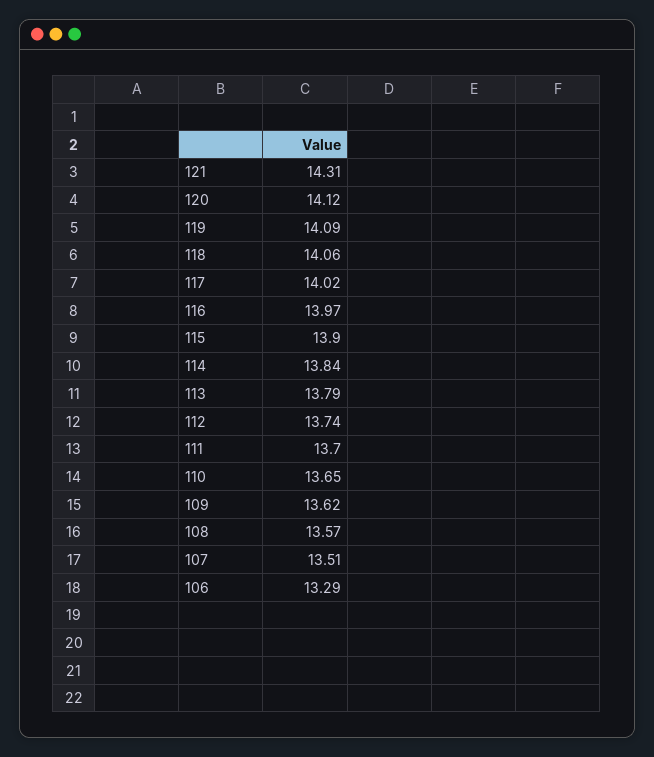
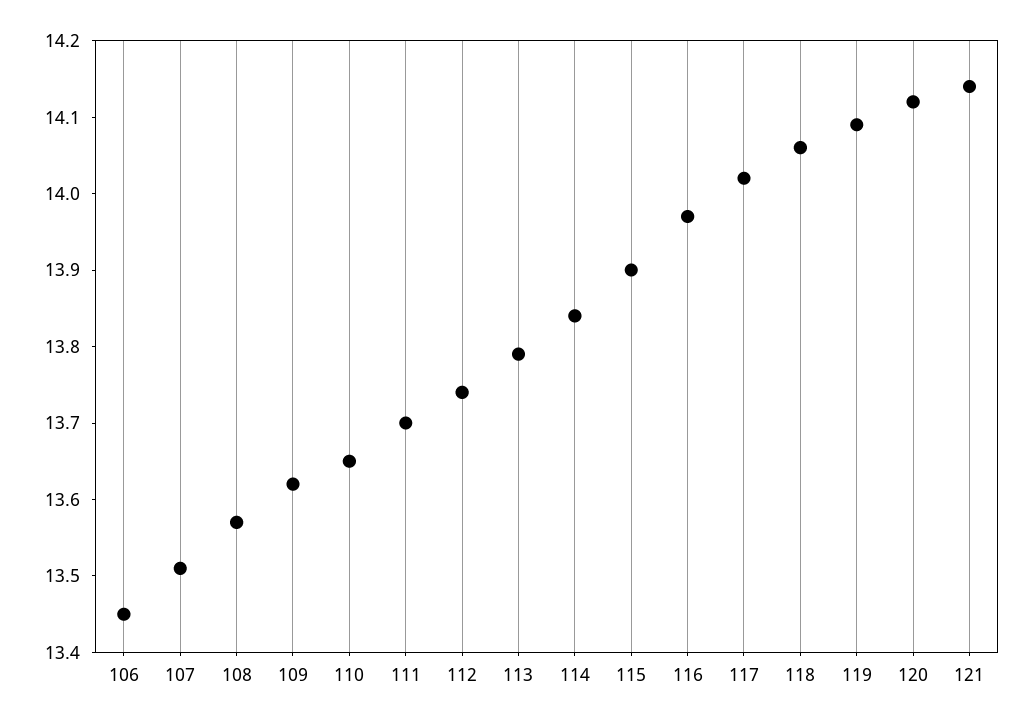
121: 14.31 -> 14.15
106: 13.29 -> 13.45

